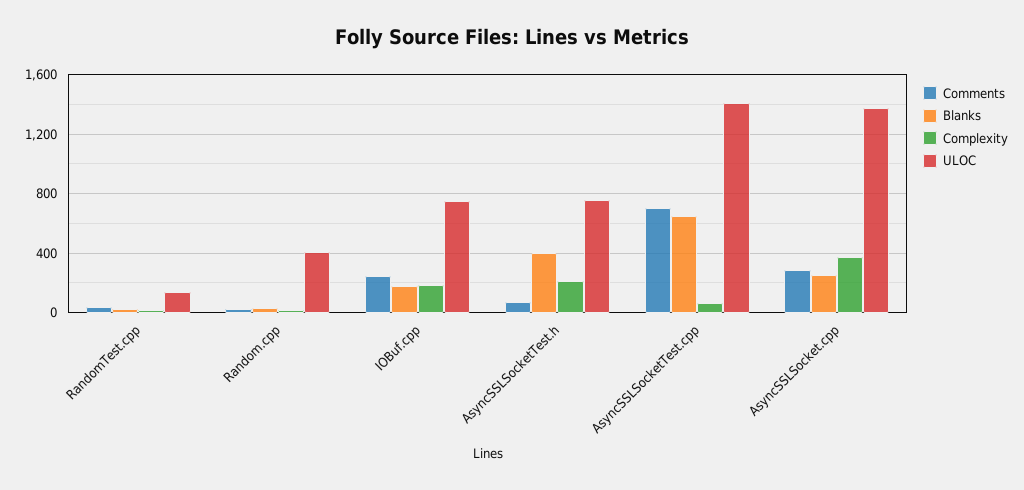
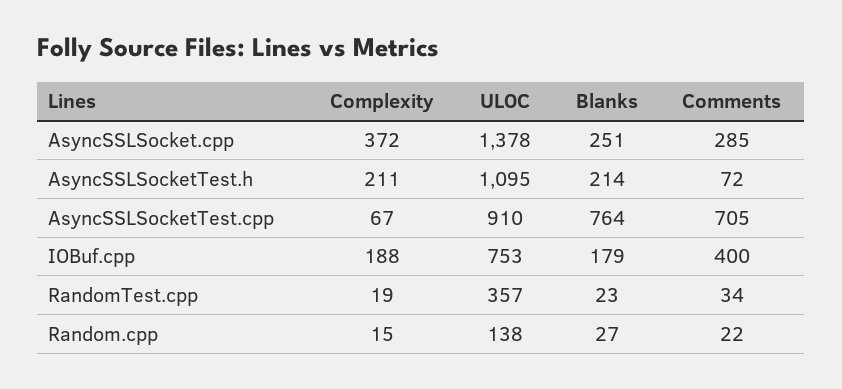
ULOC, RandomTest.cpp: 150 -> 357
ULOC, Random.cpp: 400 -> 138
Comments, IOBuf.cpp: 250 -> 400
Blanks, AsyncSSLSocketTest.h: 400 -> 214
ULOC, AsyncSSLSocketTest.h: 750 -> 1095
Blanks, AsyncSSLSocketTest.cpp: 650 -> 764
ULOC, AsyncSSLSocketTest.cpp: 1400 -> 910

